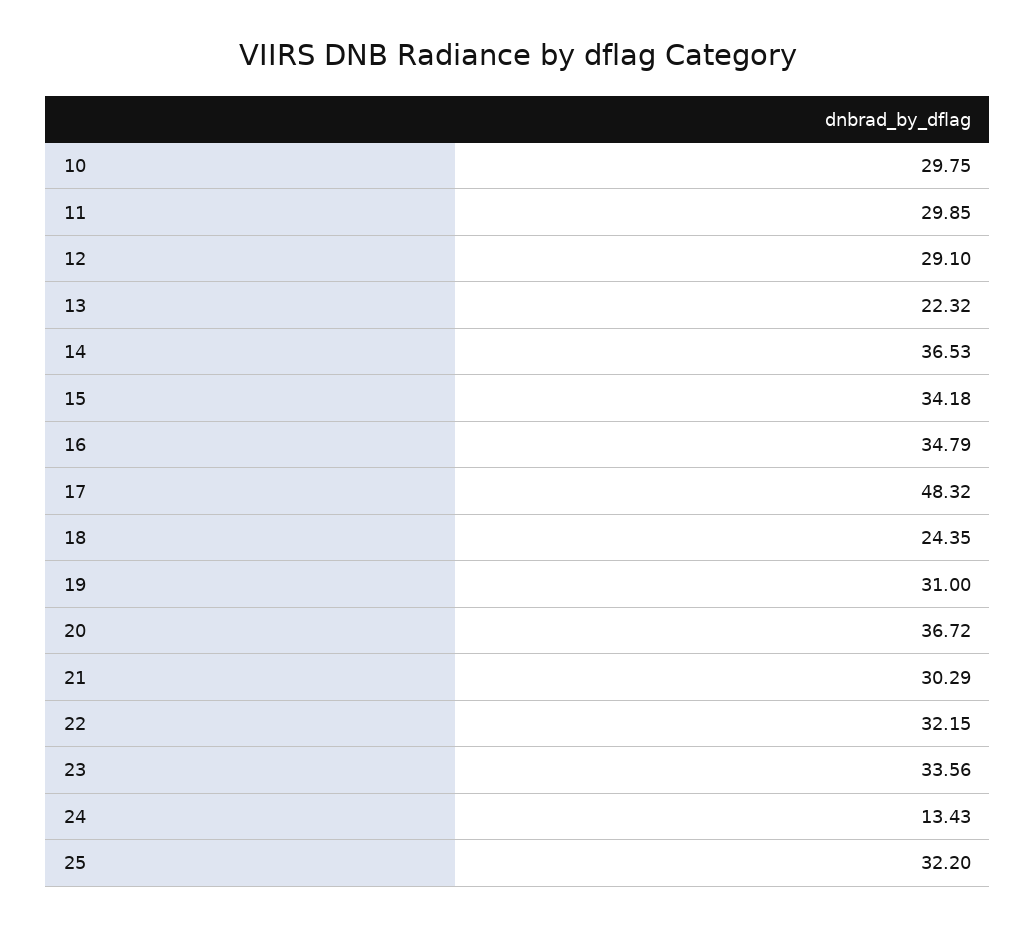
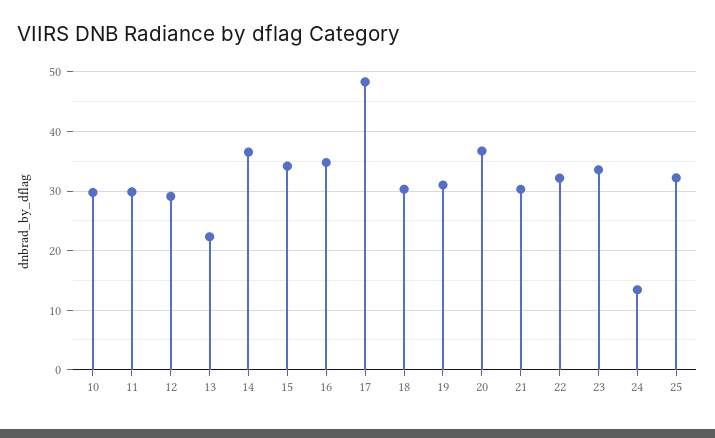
18: 24.35 -> 30

